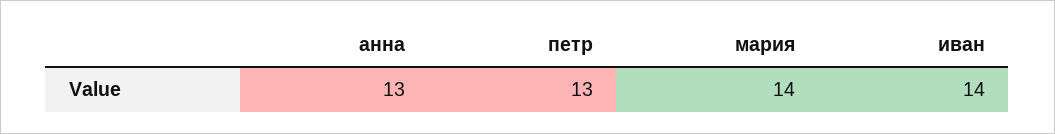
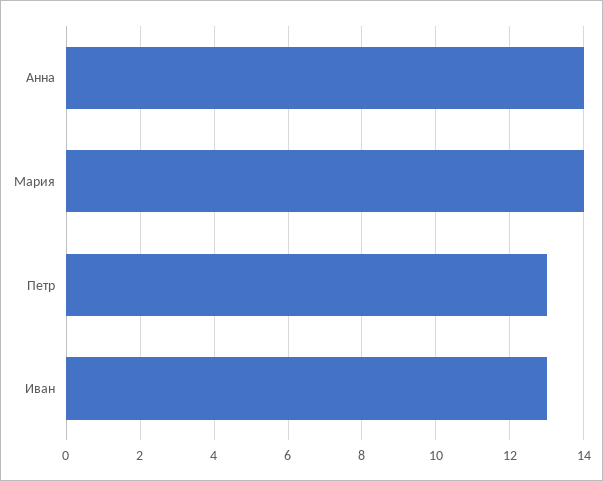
анна: 13 -> 14
иван: 14 -> 13

